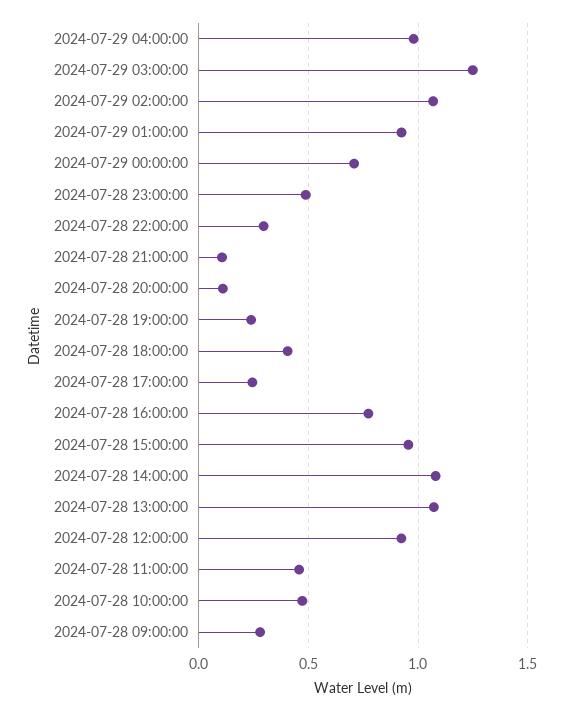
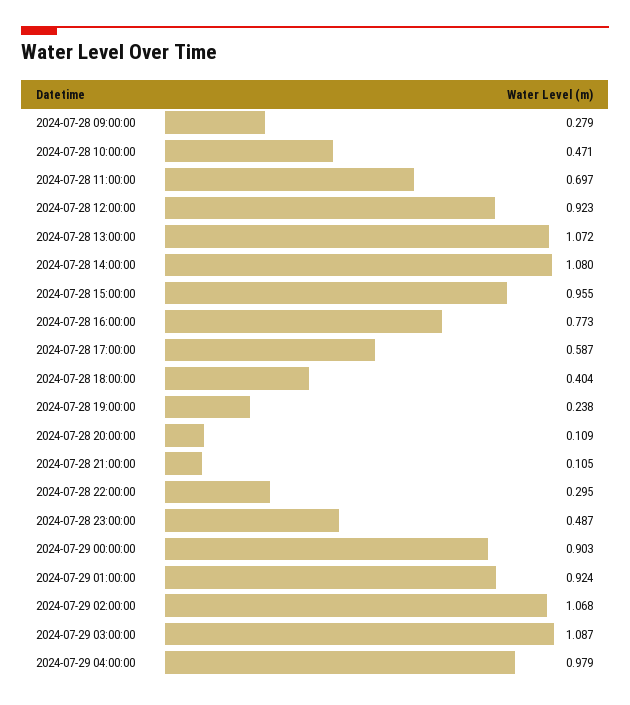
2024-07-29 03:00:00: 1.25 -> 1.087
2024-07-29 00:00:00: 0.7 -> 0.903
2024-07-28 17:00:00: 0.25 -> 0.587
2024-07-28 11:00:00: 0.45 -> 0.697

